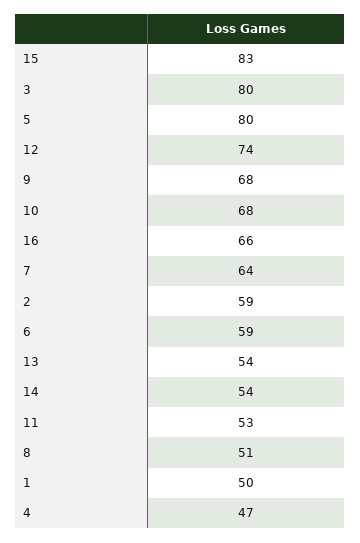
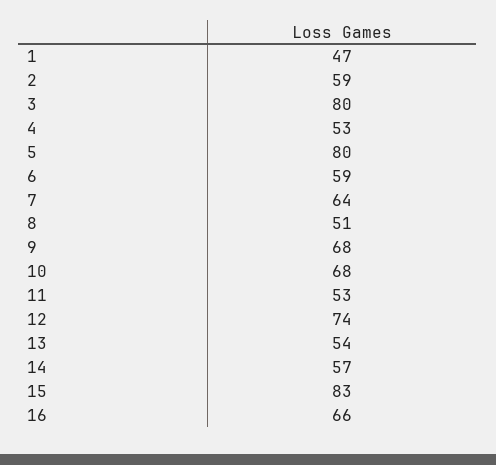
14: 54 -> 57
1: 50 -> 47
4: 47 -> 53

